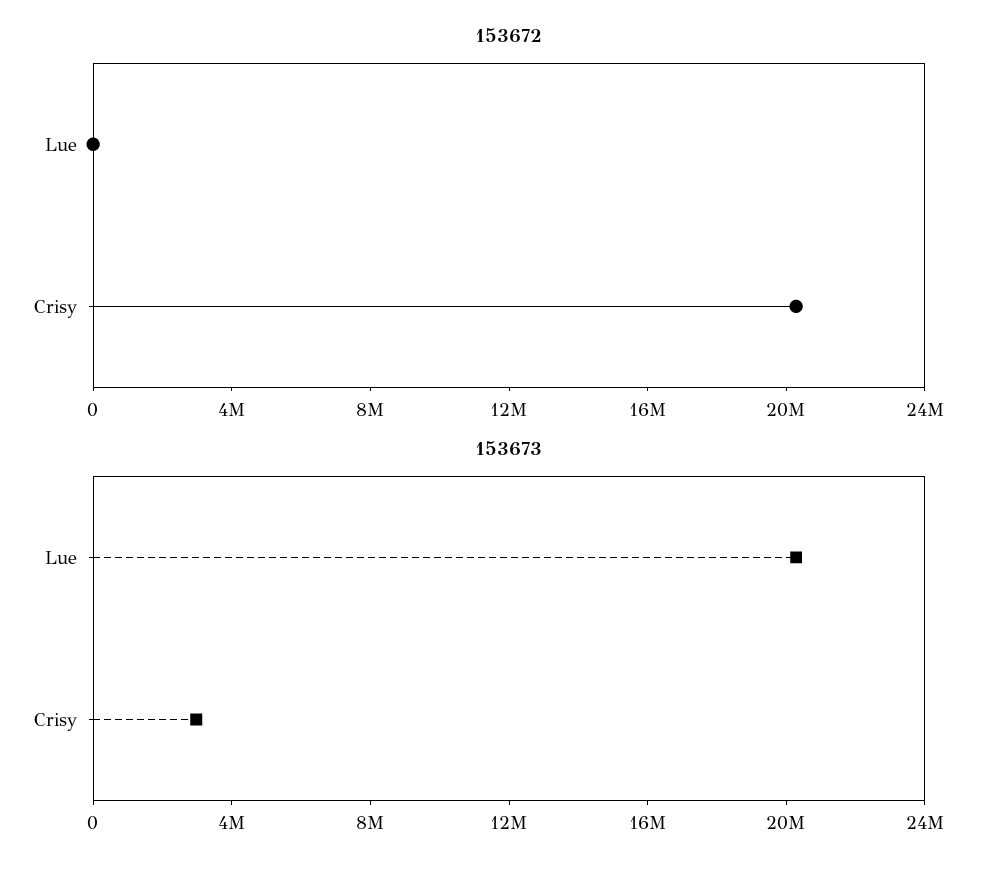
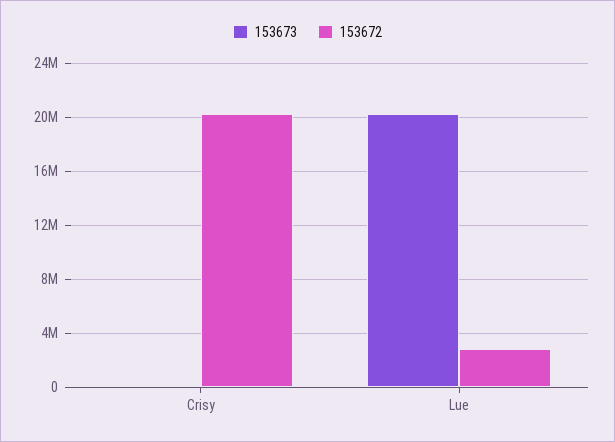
153672, Lue: 0 -> 3000000
153673, Crisy: 3000000 -> 0

